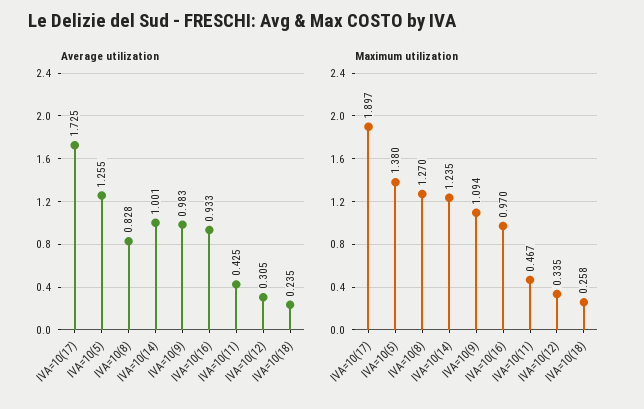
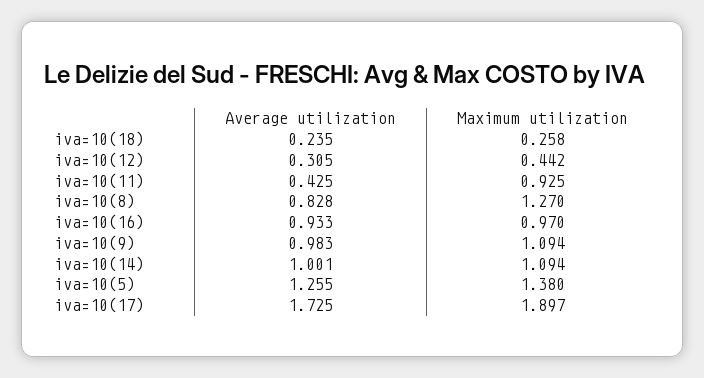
Maximum utilization, IVA=10(14): 1.235 -> 1.094
Maximum utilization, IVA=10(11): 0.467 -> 0.925
Maximum utilization, IVA=10(12): 0.335 -> 0.442

